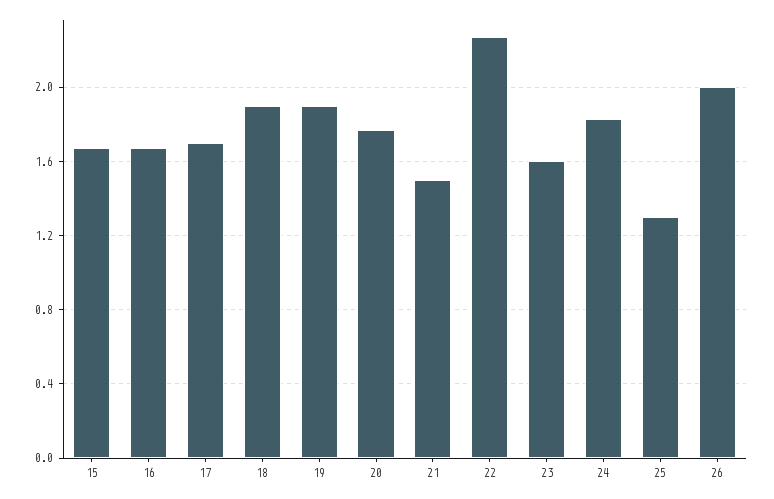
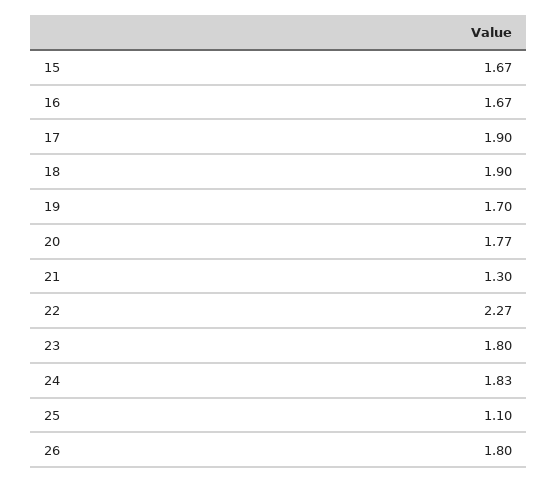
17: 1.7 -> 1.9
19: 1.9 -> 1.7
21: 1.5 -> 1.3
23: 1.6 -> 1.8
25: 1.3 -> 1.1
26: 2 -> 1.8

